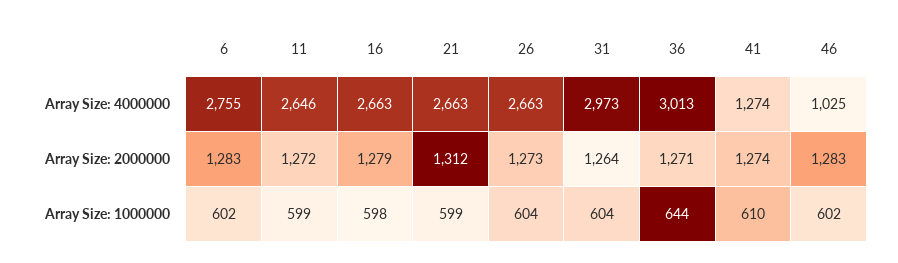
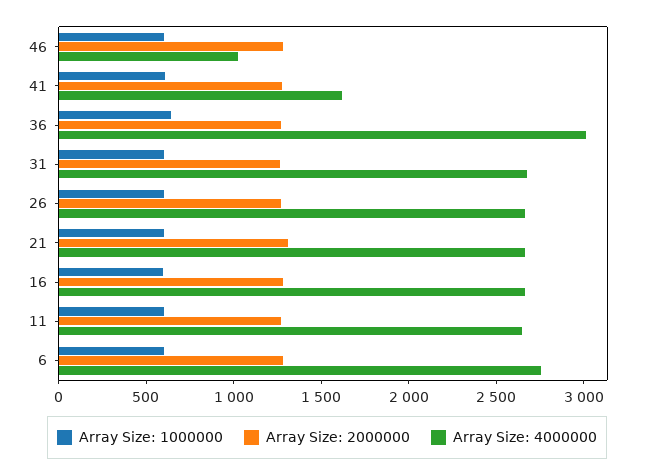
Array Size: 4000000, 31: 2973 -> 2700
Array Size: 4000000, 41: 1274 -> 1600

